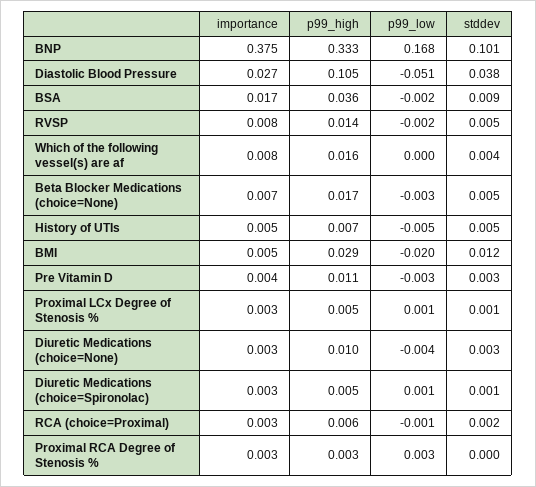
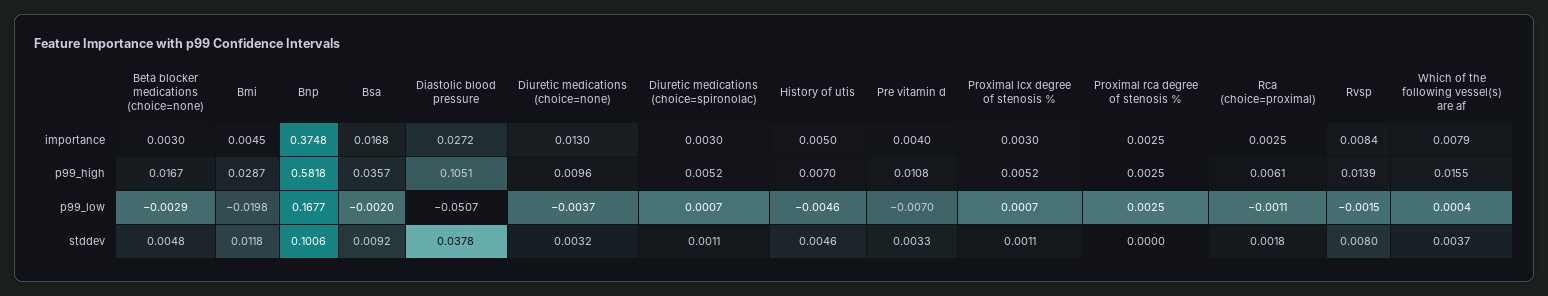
p99_high, BNP: 0.333 -> 0.5818
stddev, RVSP: 0.005 -> 0.008
importance, Beta Blocker Medications (choice=None): 0.007 -> 0.003
p99_low, Pre Vitamin D: -0.003 -> -0.007
importance, Diuretic Medications (choice=None): 0.003 -> 0.013

